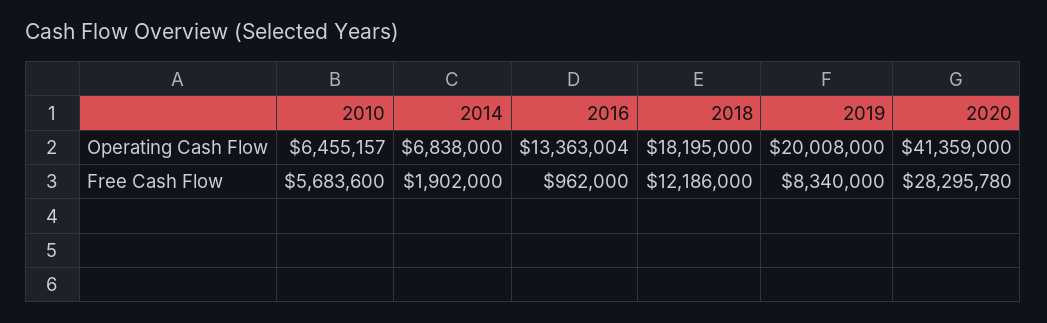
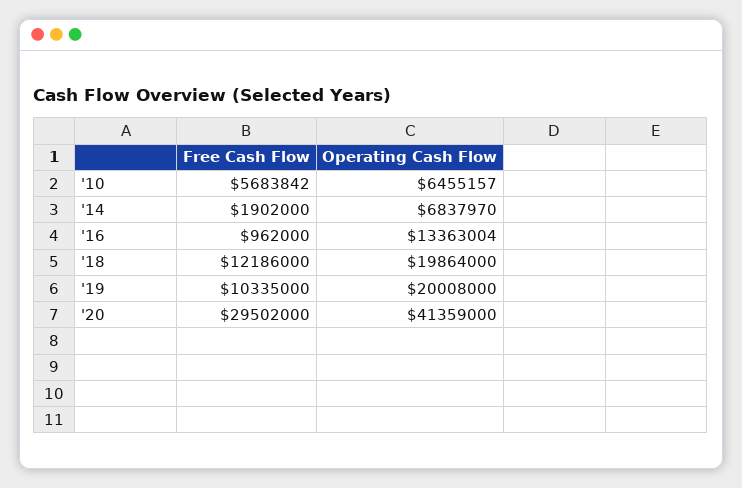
2014, Operating Cash Flow: 6838000 -> 6837970
2018, Operating Cash Flow: 18195000 -> 19864000
2010, Free Cash Flow: 5683600 -> 5683842
2019, Free Cash Flow: 8340000 -> 10335000
2020, Free Cash Flow: 28295780 -> 29502000

